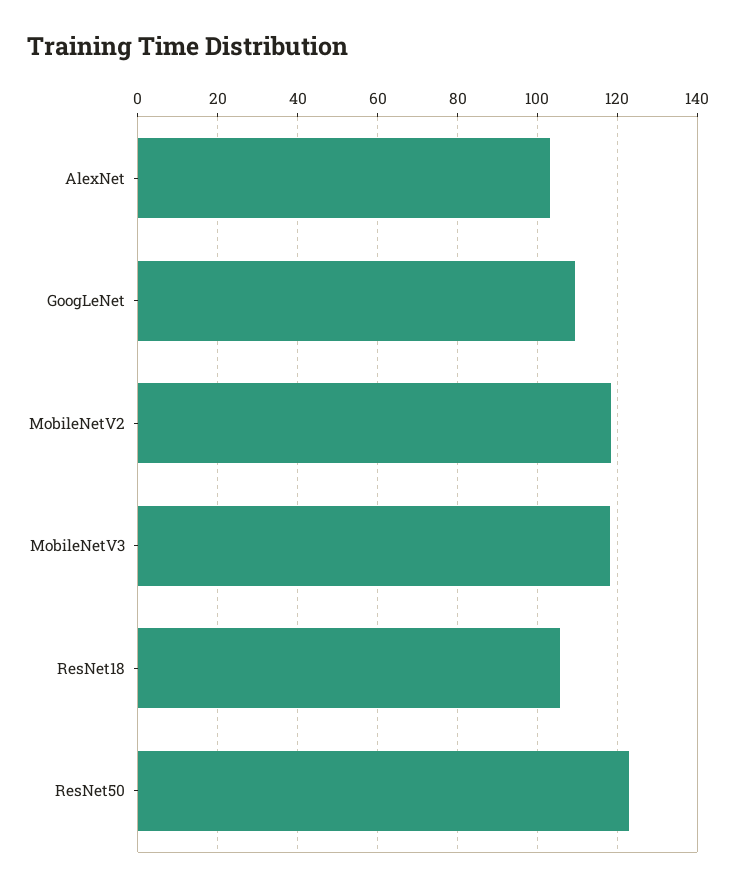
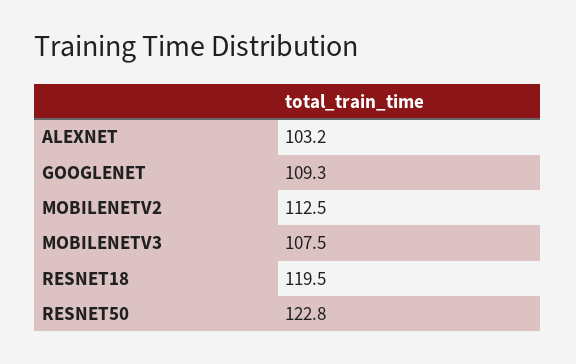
MobileNetV2: 118 -> 112.5
MobileNetV3: 118 -> 107.5
ResNet18: 106 -> 119.5

